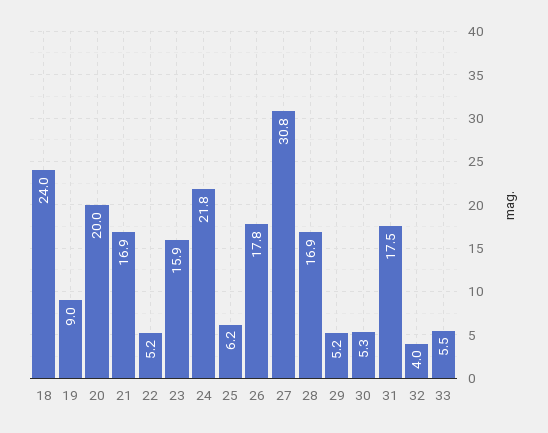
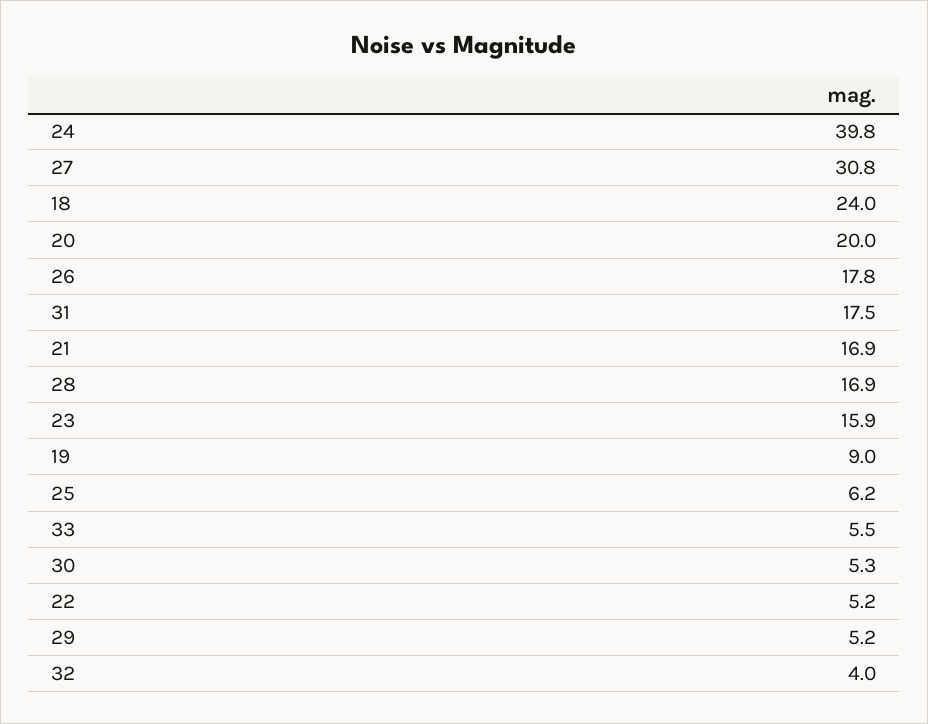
24: 21.8 -> 39.8

